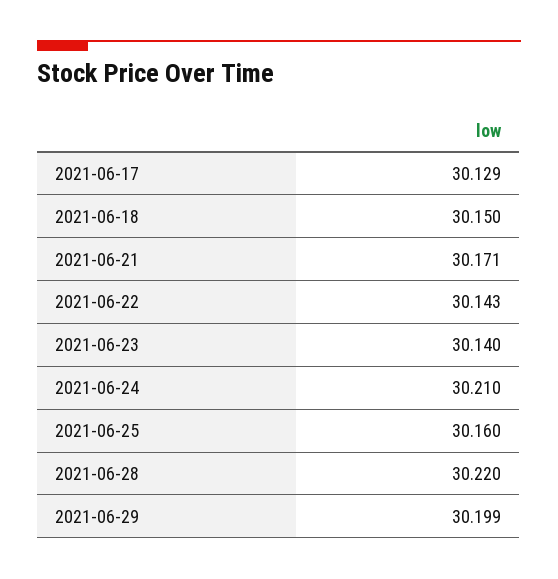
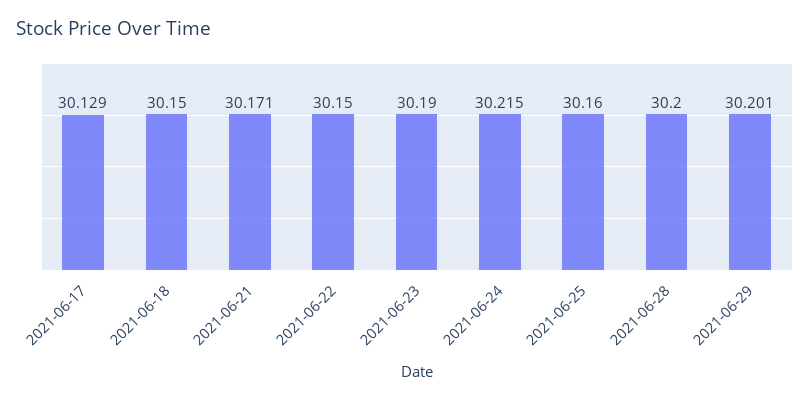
2021-06-22: 30.143 -> 30.15
2021-06-23: 30.14 -> 30.19
2021-06-24: 30.21 -> 30.215
2021-06-28: 30.22 -> 30.2
2021-06-29: 30.199 -> 30.201

